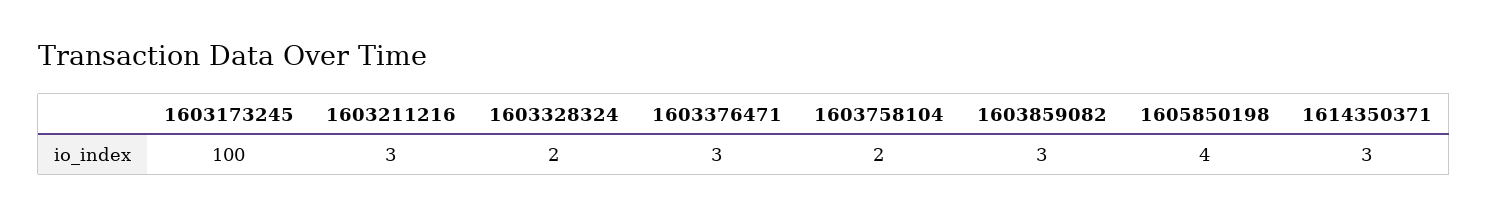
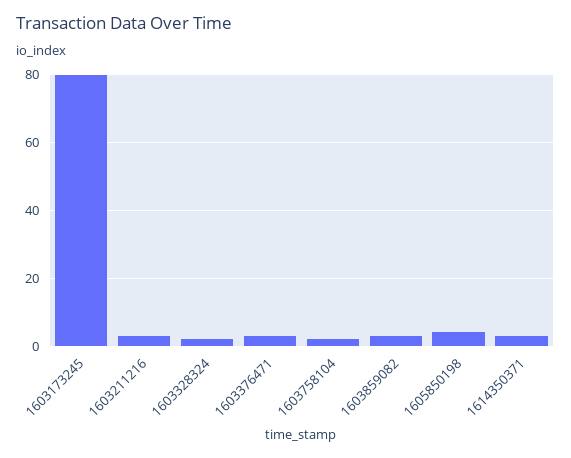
1603173245: 100 -> 80

